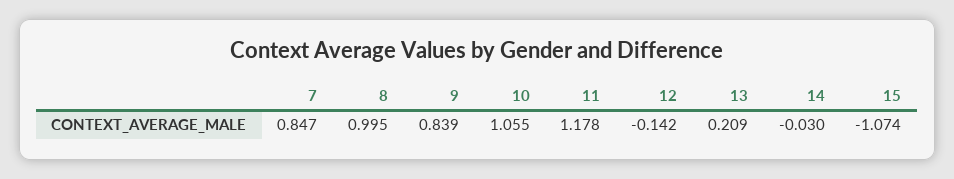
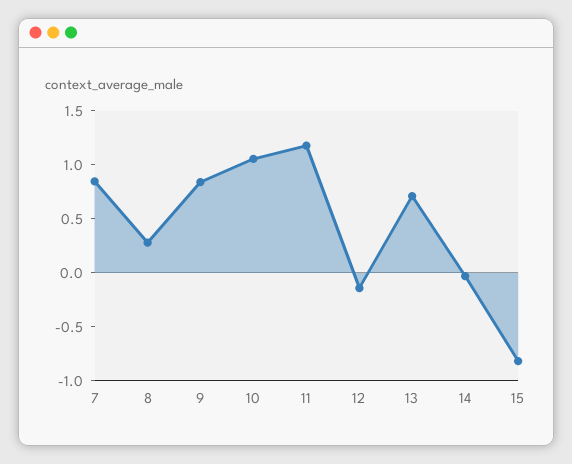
8: 0.995 -> 0.3
13: 0.209 -> 0.7
15: -1.074 -> -0.8

